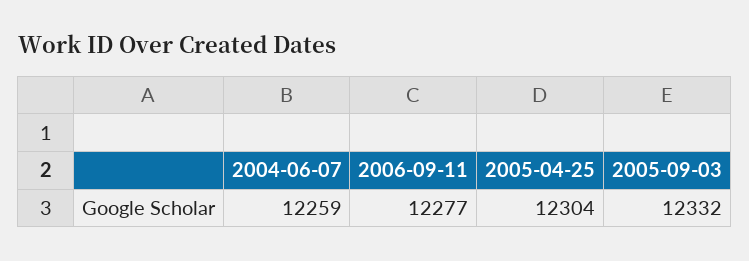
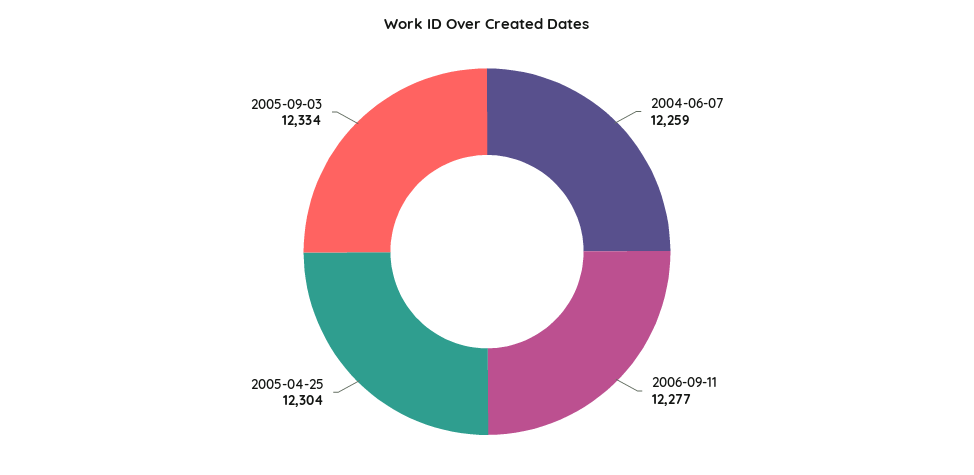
2005-09-03: 12332 -> 12334

